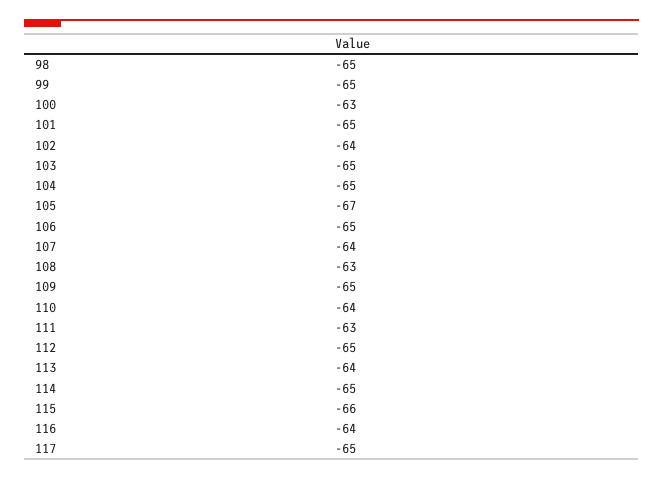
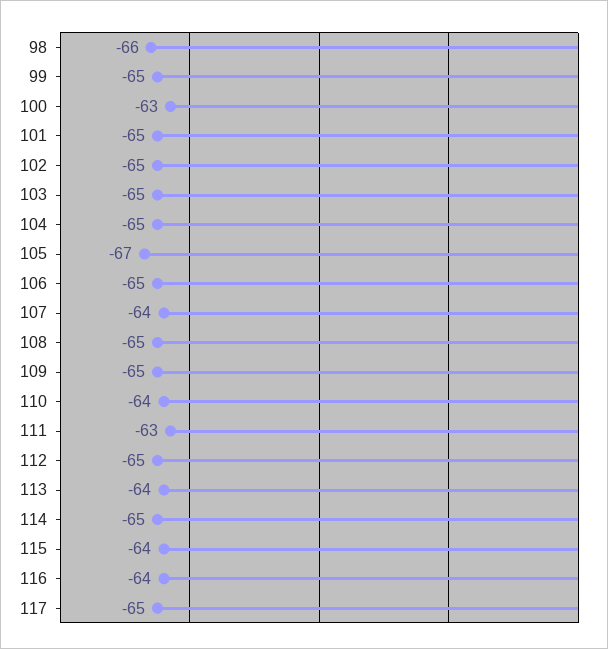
98: -65 -> -66
102: -64 -> -65
108: -63 -> -65
115: -66 -> -64

